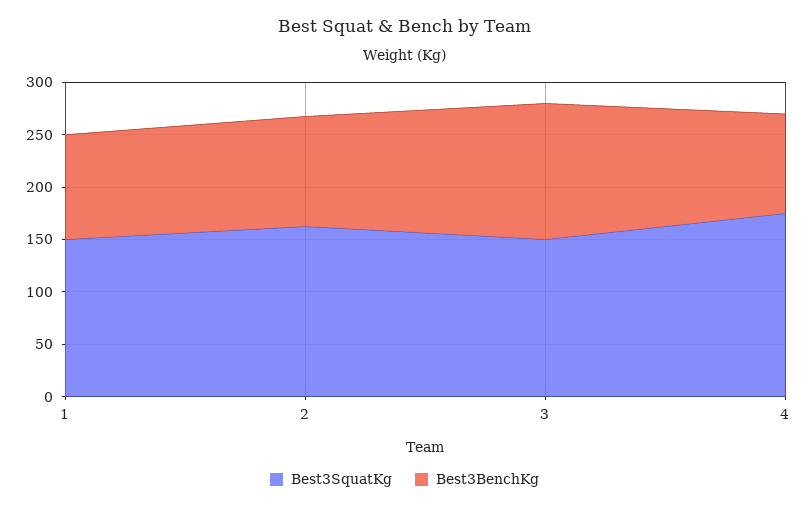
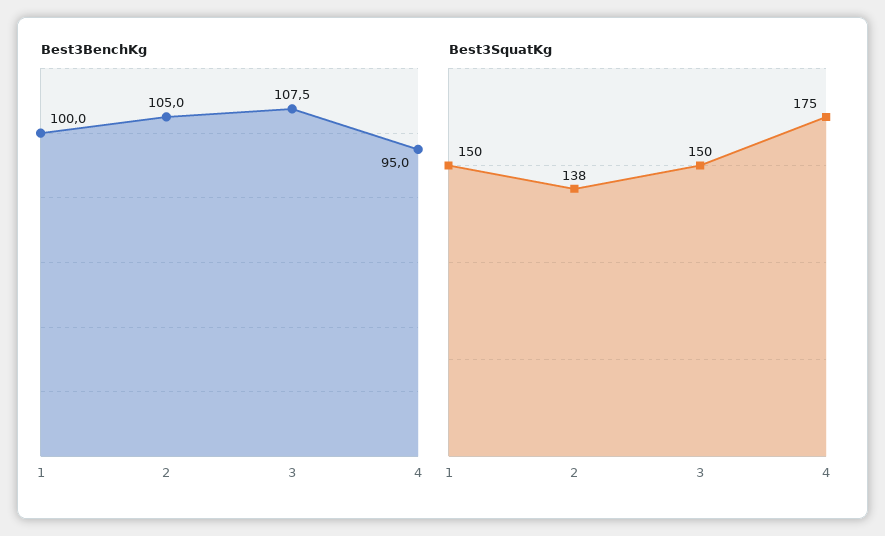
Best3SquatKg, 2: 160 -> 138
Best3BenchKg, 3: 130 -> 107.5

